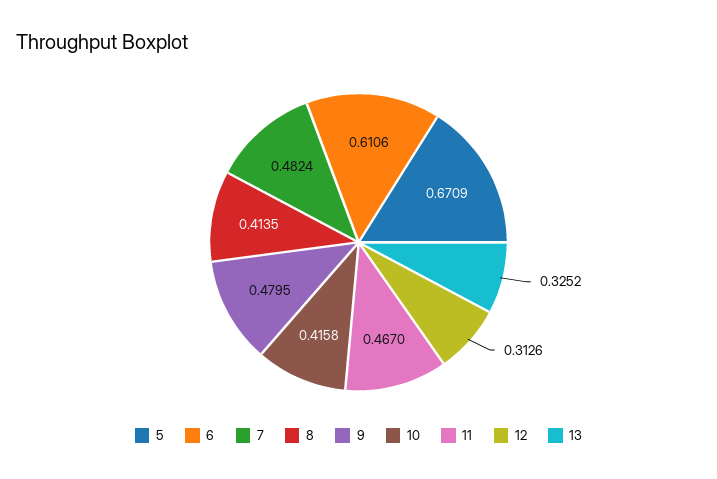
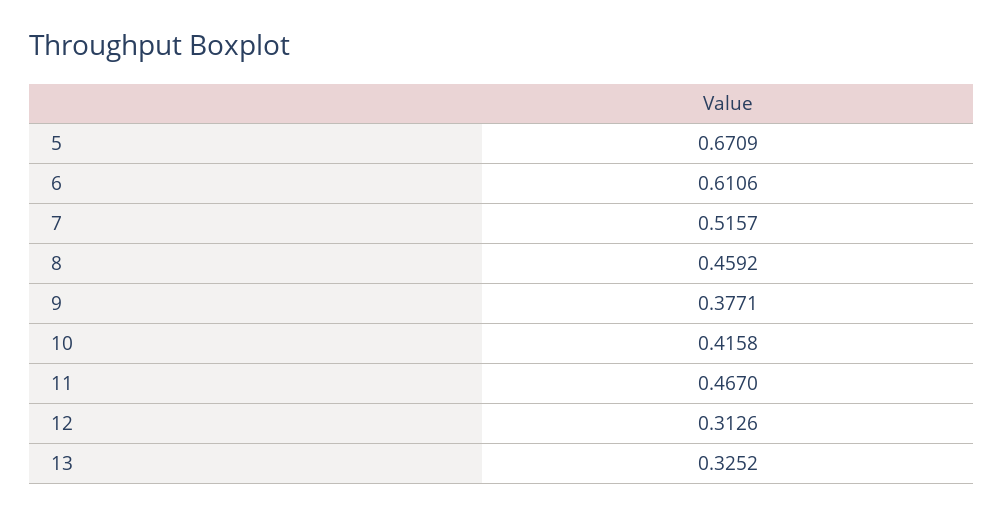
7: 0.4824 -> 0.5157
8: 0.4135 -> 0.4592
9: 0.4795 -> 0.3771

